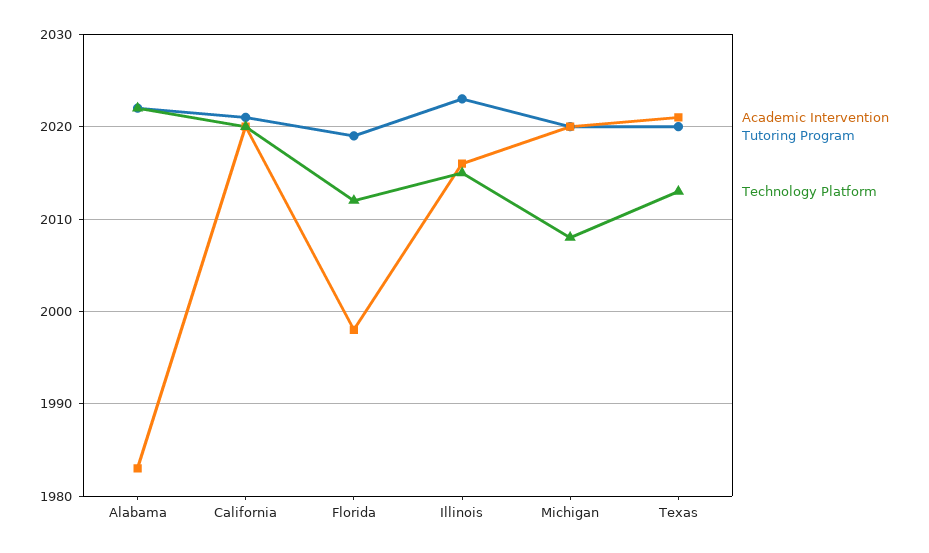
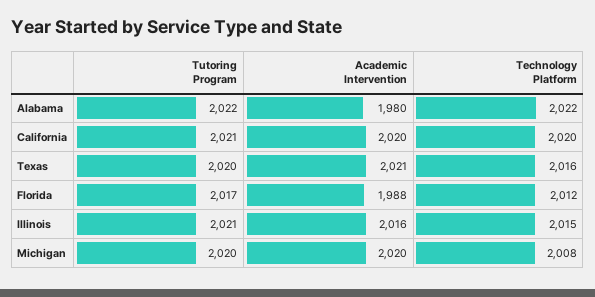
Academic Intervention, Alabama: 1983 -> 1980
Academic Intervention, Florida: 1998 -> 1988
Tutoring Program, Florida: 2019 -> 2017
Tutoring Program, Illinois: 2023 -> 2021
Technology Platform, Texas: 2013 -> 2016

